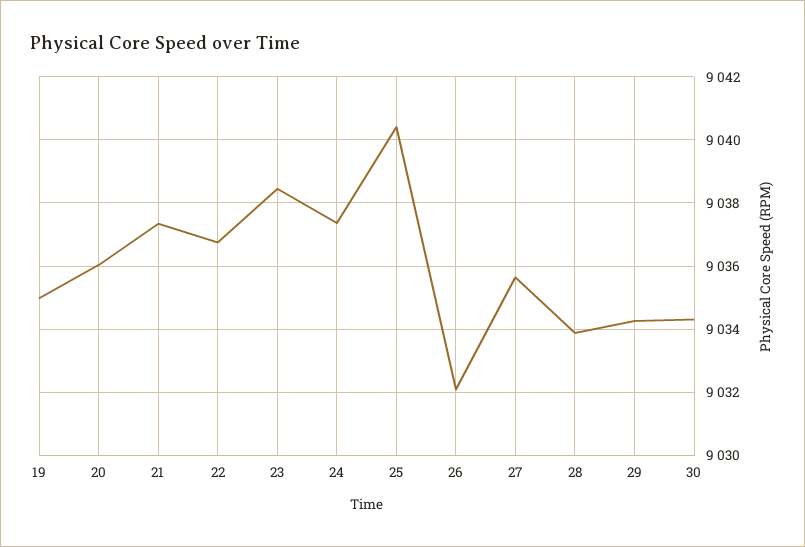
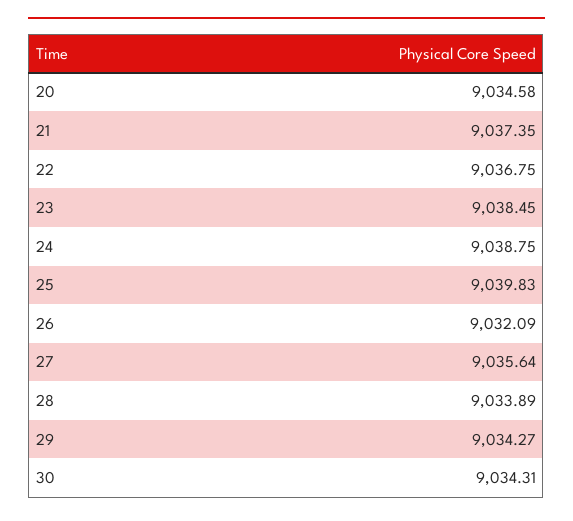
19: 9035 -> none
20: 9036 -> 9034.58
24: 9037.4 -> 9038.75
25: 9040.4 -> 9039.83

